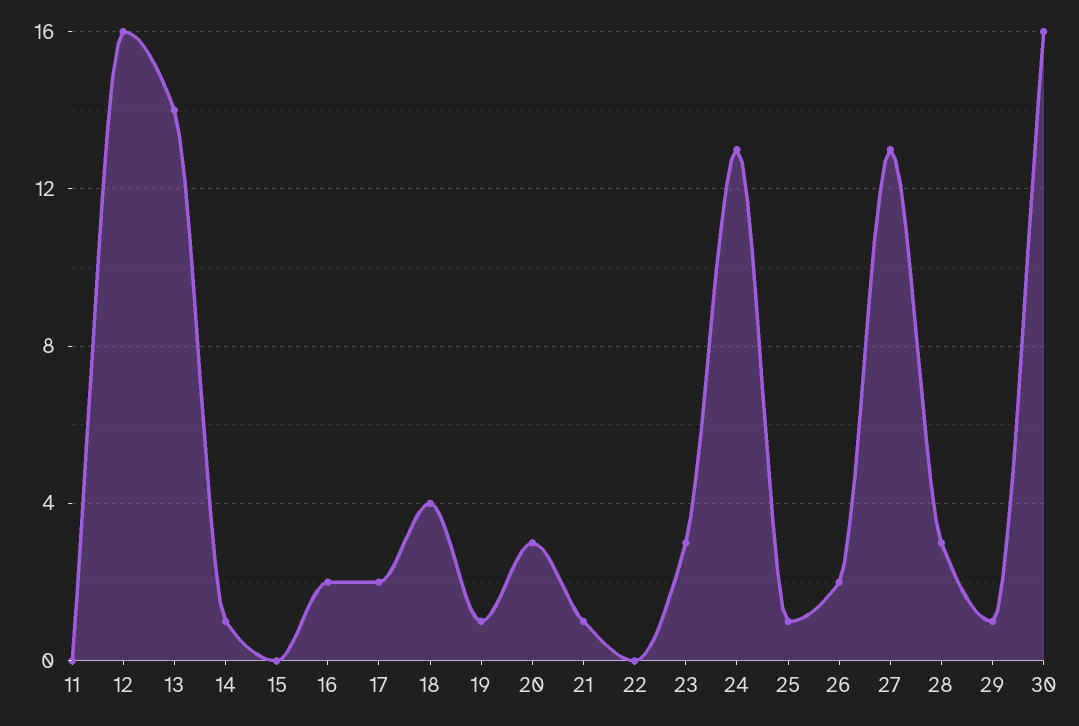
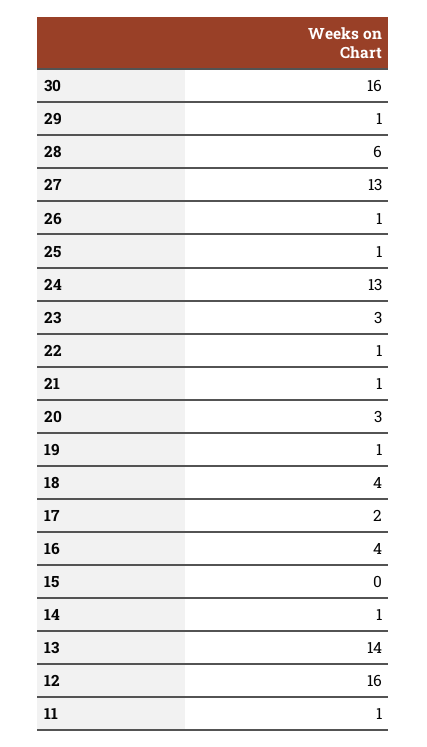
11: 0 -> 1
16: 2 -> 4
22: 0 -> 1
26: 2 -> 1
28: 3 -> 6

